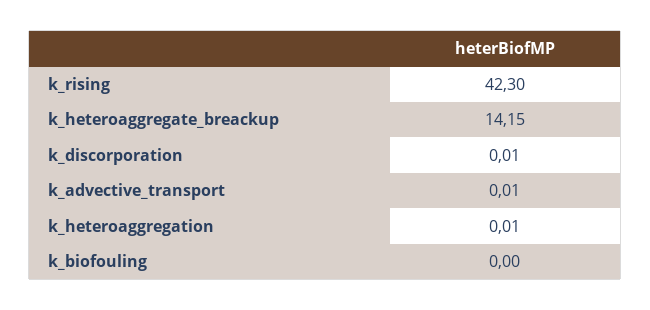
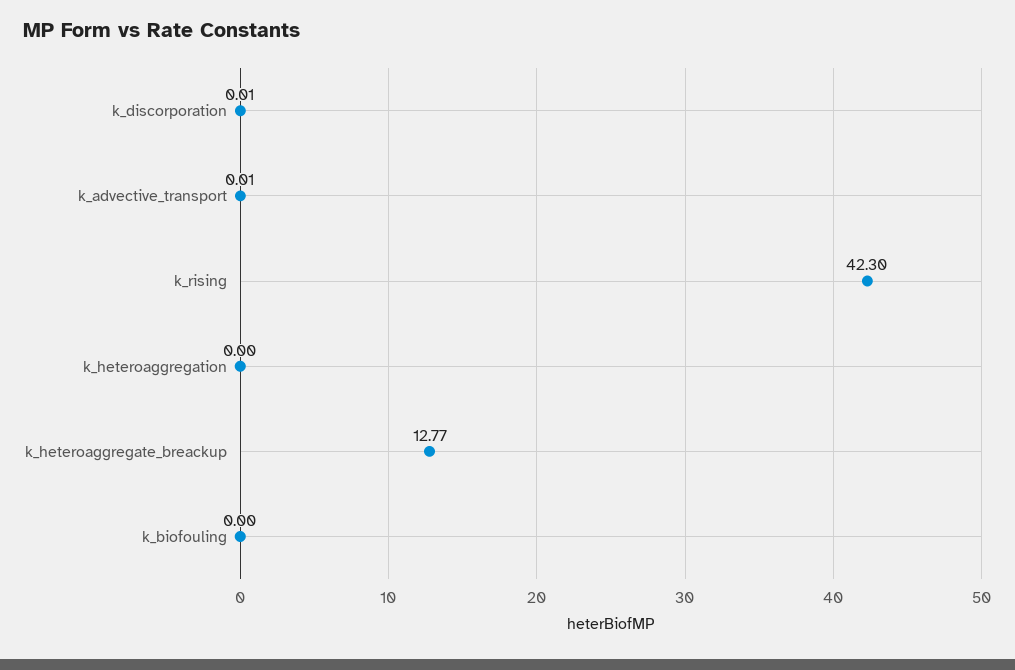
k_heteroaggregate_breackup: 14.15 -> 12.77
k_heteroaggregation: 0.01 -> 0

